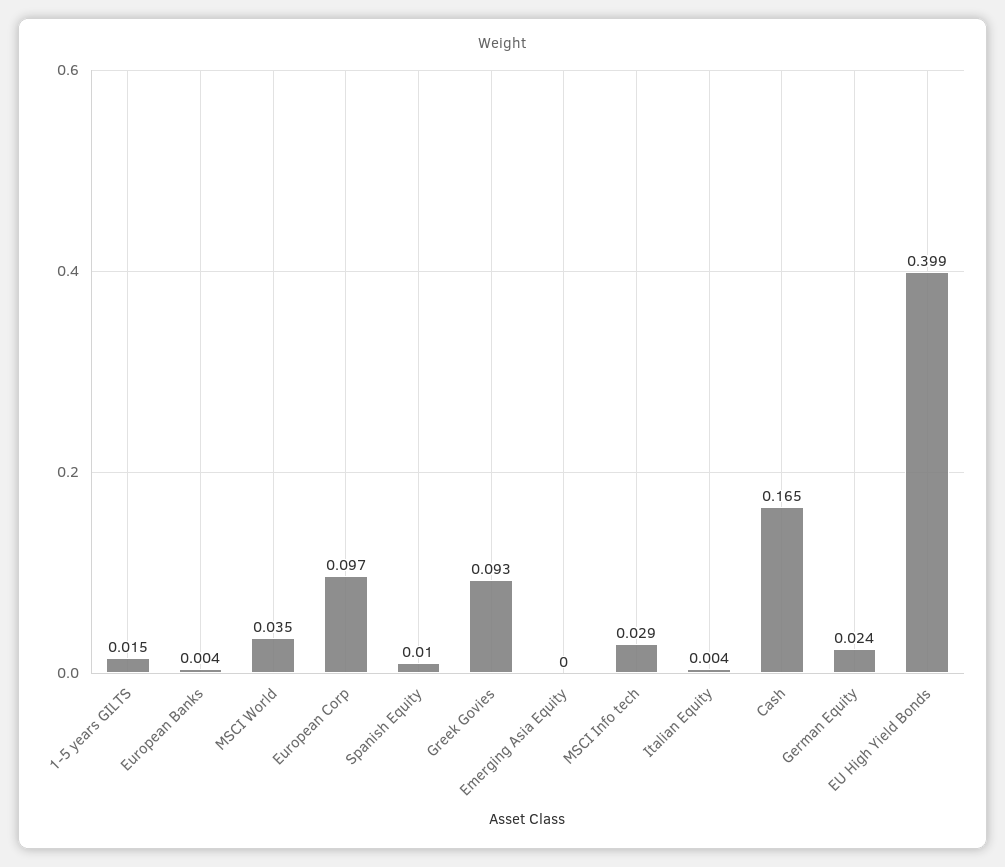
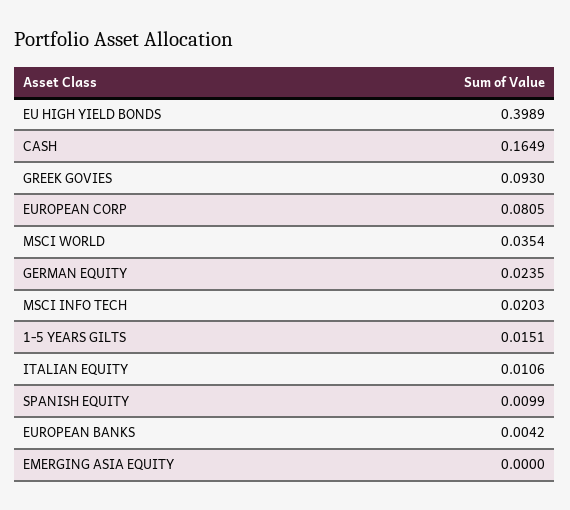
European Corp: 0.097 -> 0.0805
MSCI Info tech: 0.029 -> 0.0203
Italian Equity: 0.004 -> 0.0106

